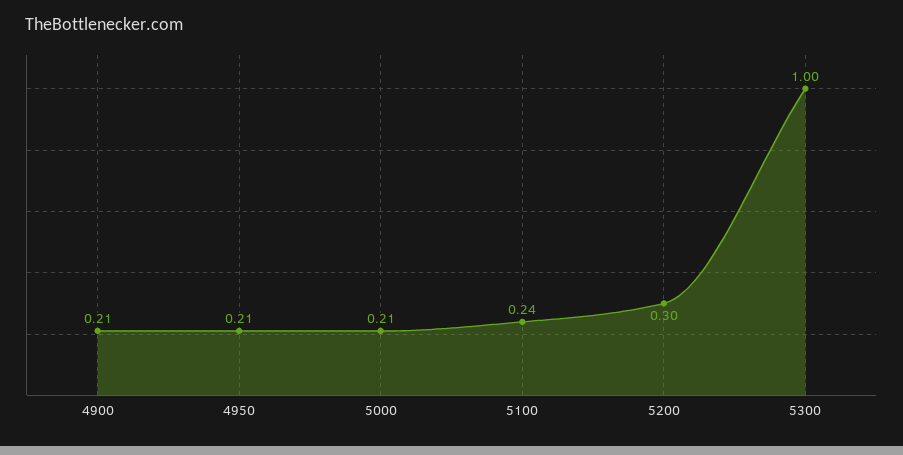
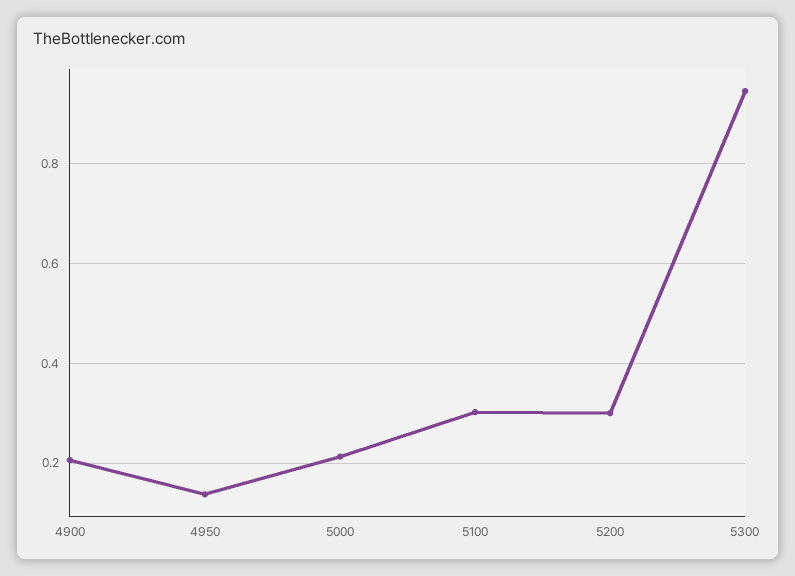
4950: 0.21 -> 0.14
5100: 0.24 -> 0.3
5300: 1 -> 0.94

